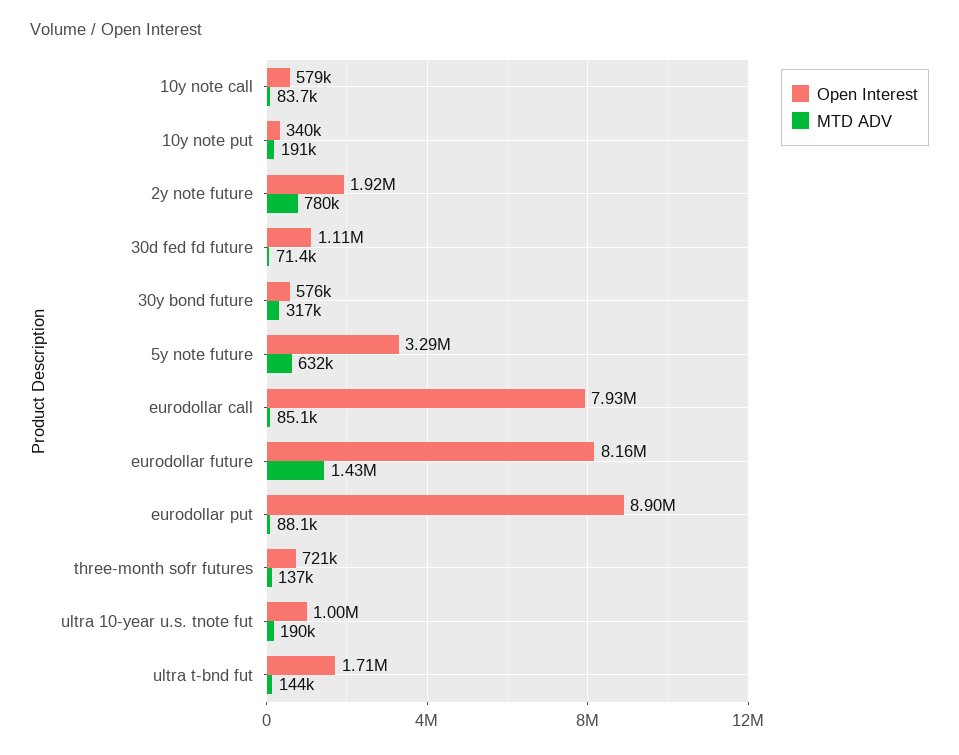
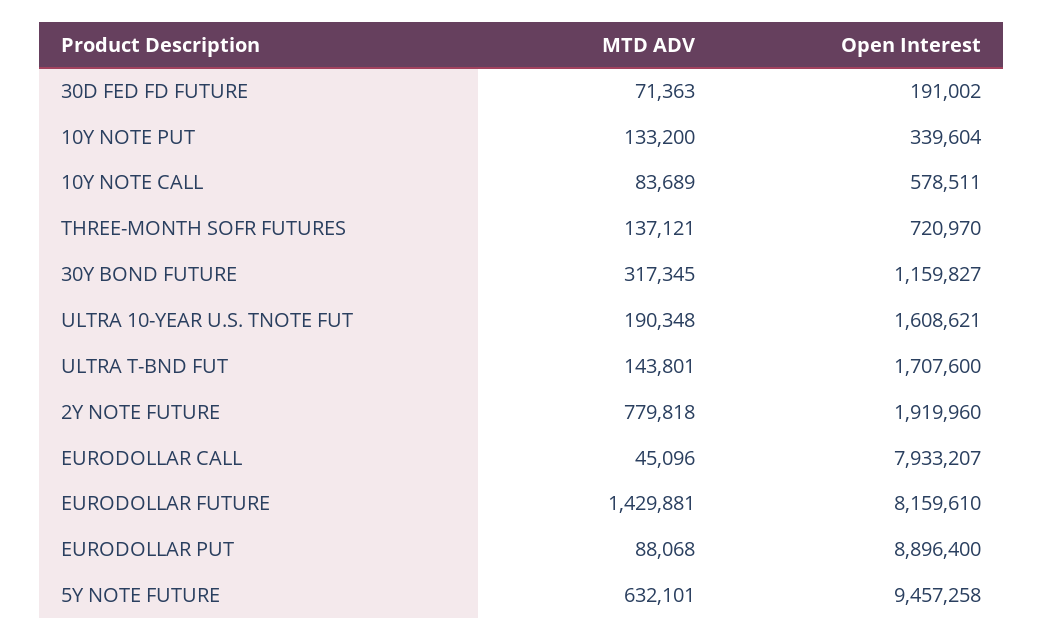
MTD ADV, 10y note put: 191000 -> 133200
Open Interest, 30d fed fd future: 1110000 -> 191002
Open Interest, 30y bond future: 576000 -> 1159827
Open Interest, 5y note future: 3290000 -> 9457258
MTD ADV, eurodollar call: 85100 -> 45096
Open Interest, ultra 10-year u.s. tnote fut: 1000000 -> 1608621

